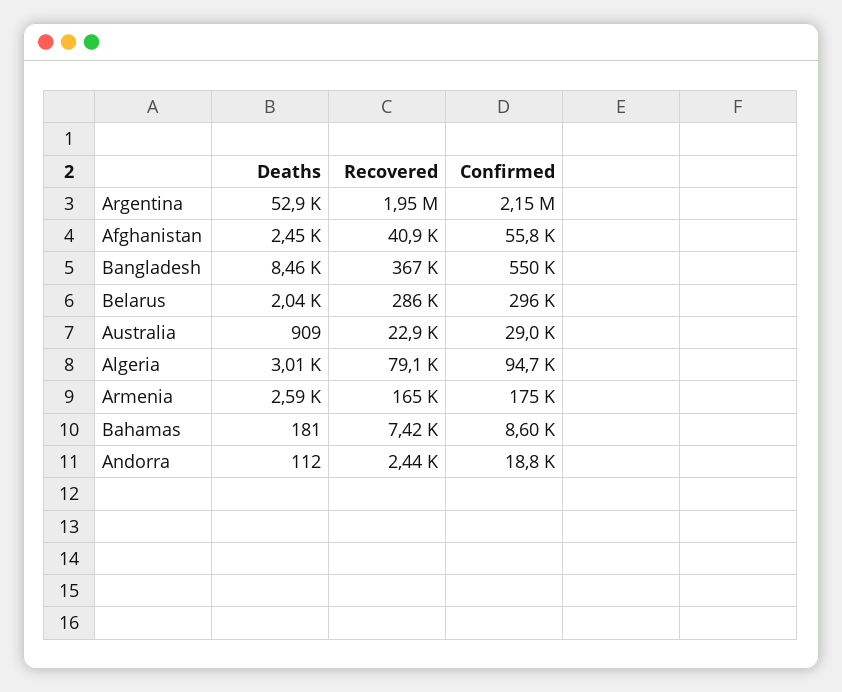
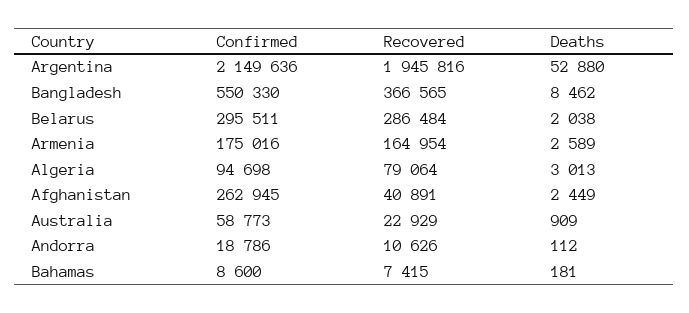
Confirmed, Afghanistan: 55800 -> 262945
Confirmed, Australia: 29000 -> 58773
Recovered, Andorra: 2440 -> 10626

